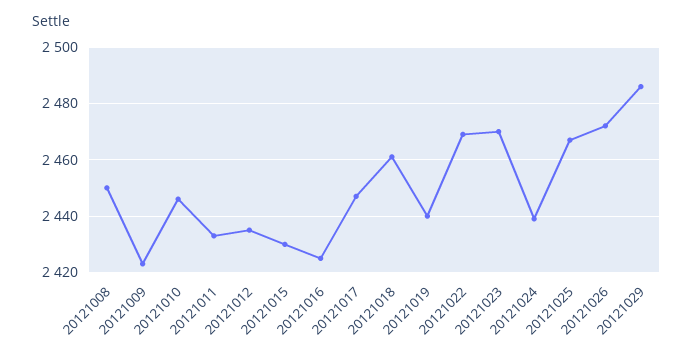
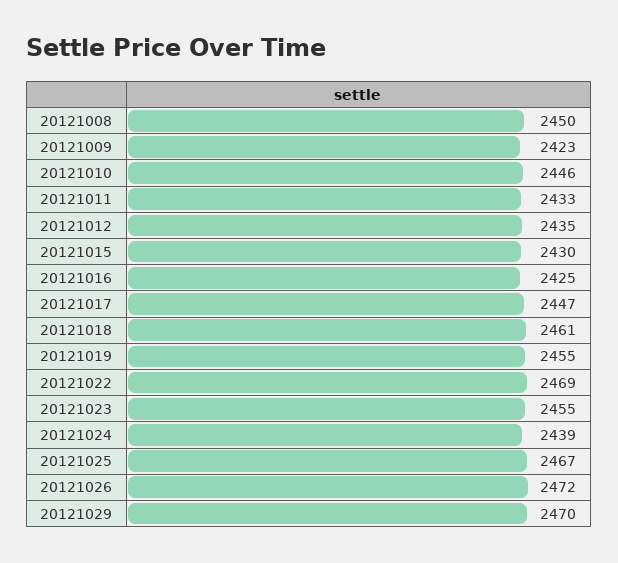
20121019: 2440 -> 2455
20121023: 2470 -> 2455
20121029: 2485 -> 2470

